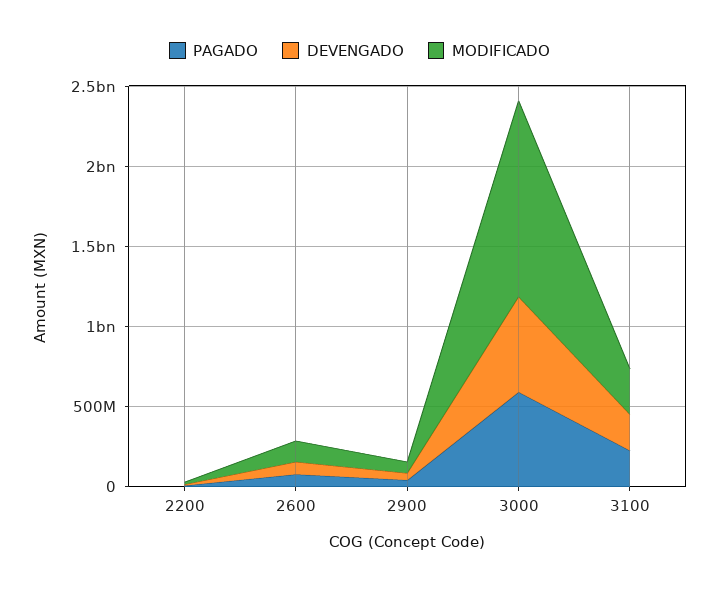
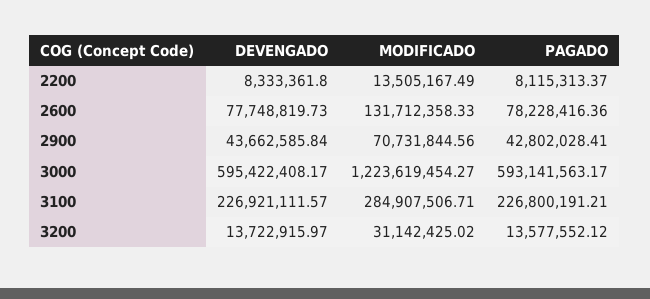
DEVENGADO, 3200: none -> 13722915.97
MODIFICADO, 3200: none -> 31142425.02
PAGADO, 3200: none -> 13577552.12

